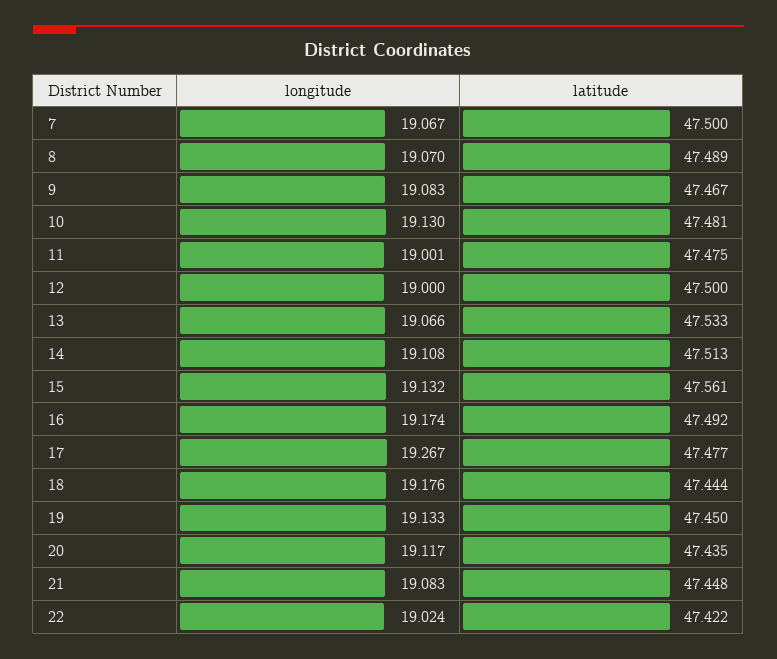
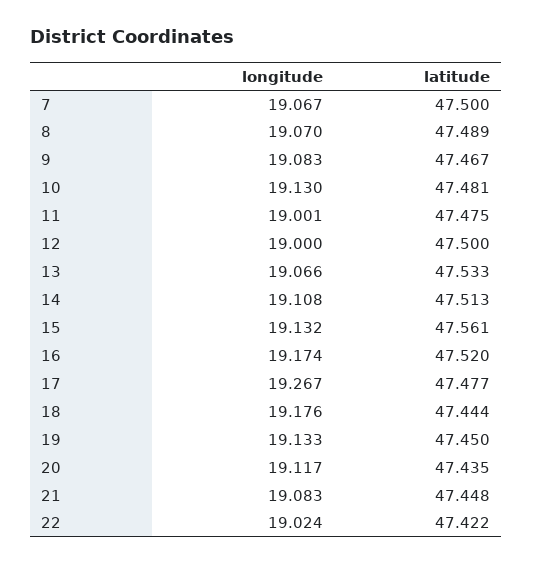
latitude, 16: 47.492 -> 47.52

